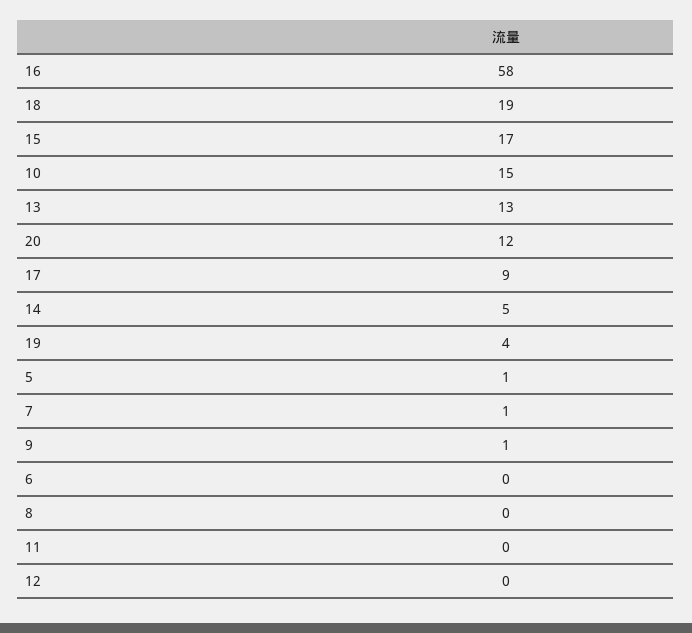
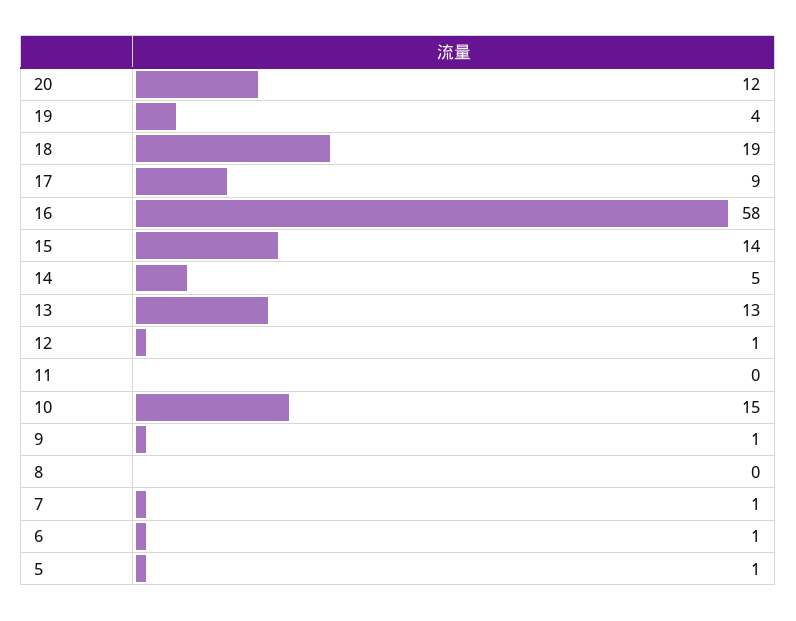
15: 17 -> 14
6: 0 -> 1
12: 0 -> 1

